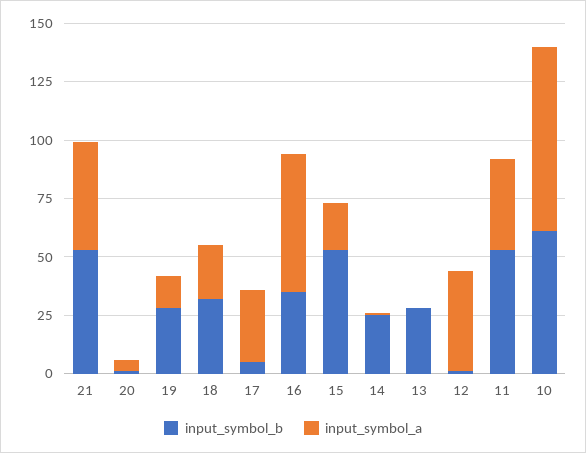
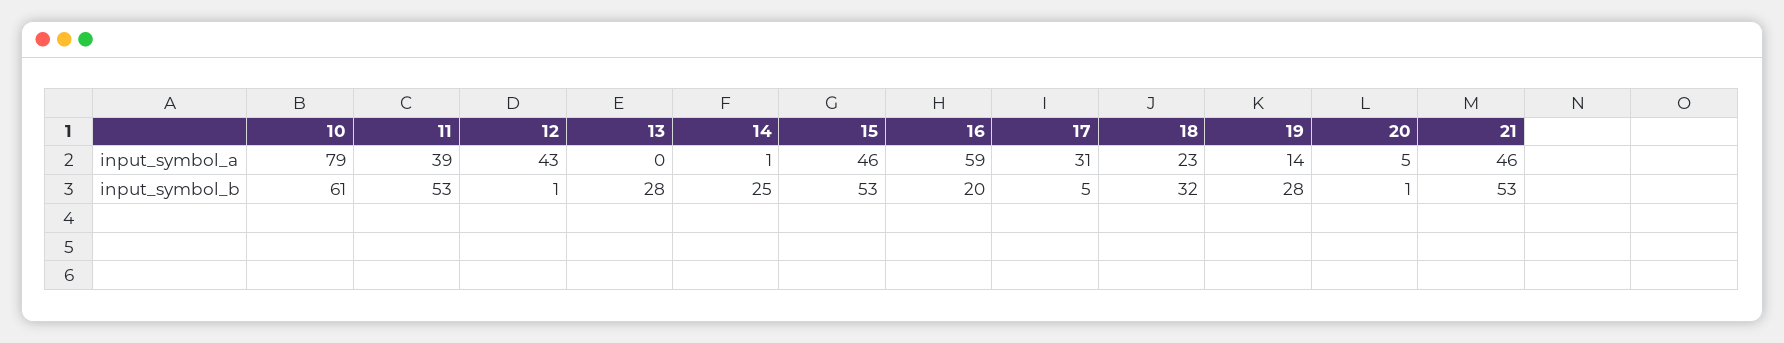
input_symbol_b, 16: 35 -> 20
input_symbol_a, 15: 20 -> 46

